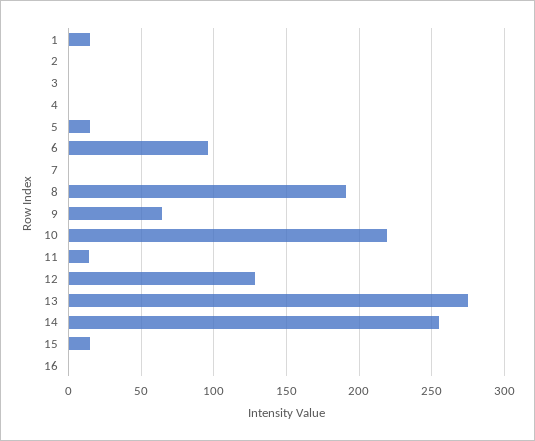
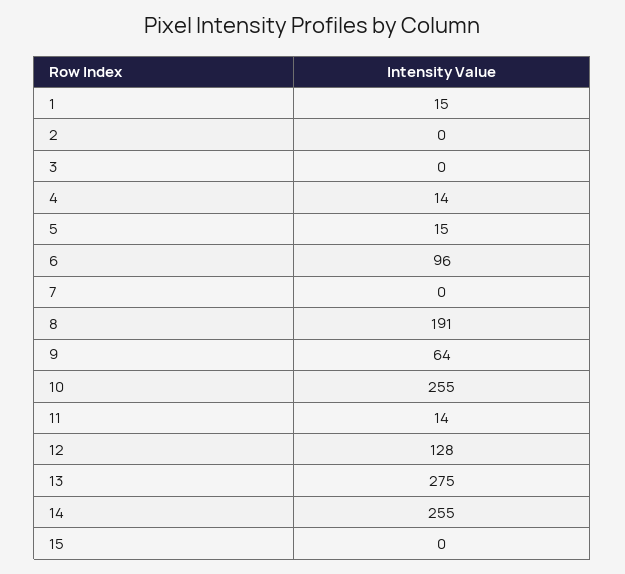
4: 0 -> 14
10: 220 -> 255
15: 15 -> 0
16: 0 -> none

